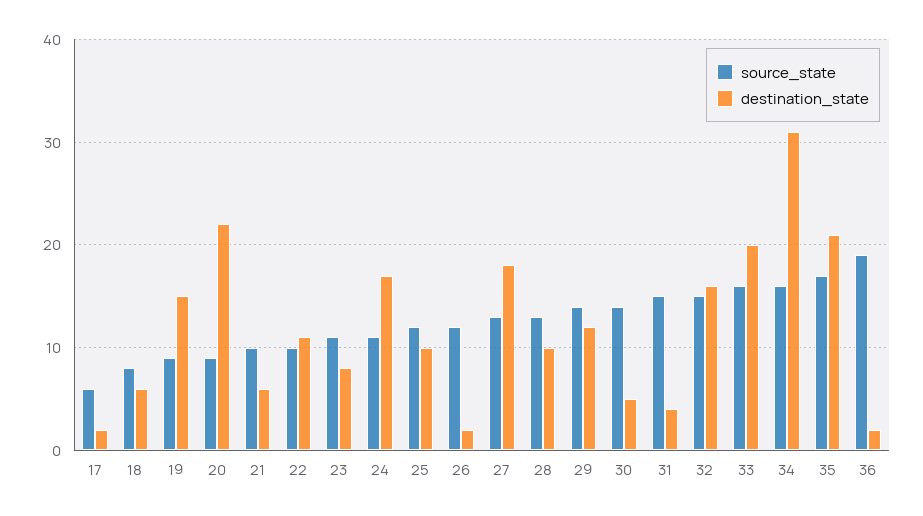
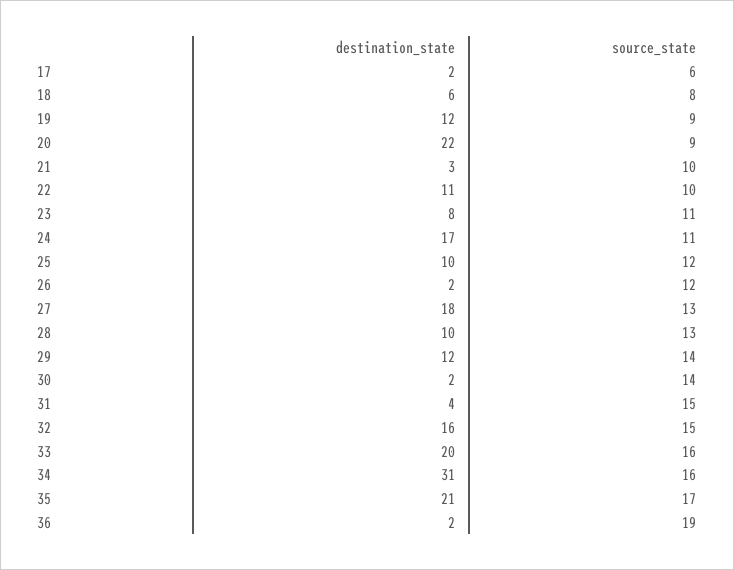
destination_state, 19: 15 -> 12
destination_state, 21: 6 -> 3
destination_state, 30: 5 -> 2

